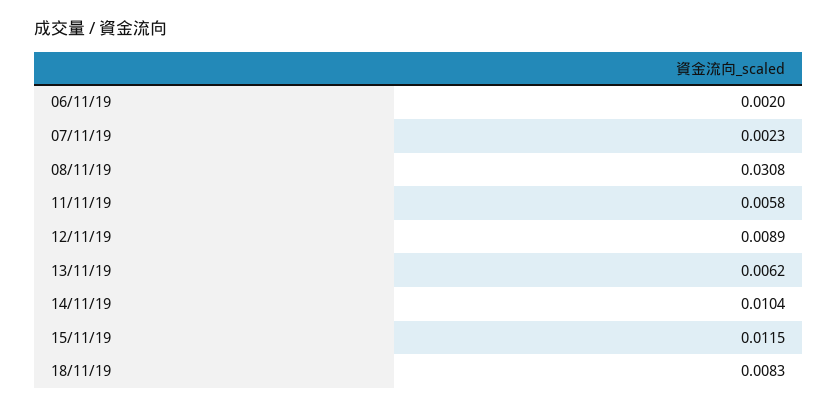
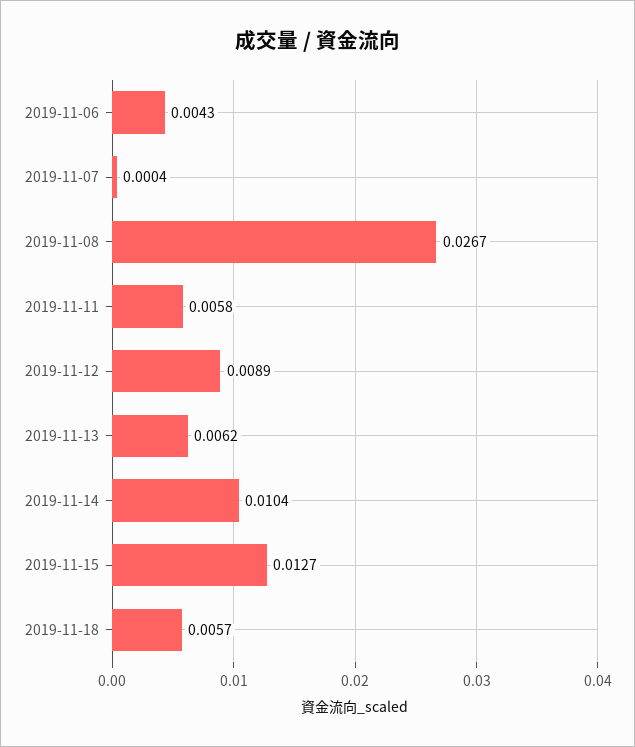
06/11/19: 0.002 -> 0.0043
07/11/19: 0.0023 -> 0.0004
08/11/19: 0.0308 -> 0.0267
15/11/19: 0.0115 -> 0.0127
18/11/19: 0.0083 -> 0.0057

